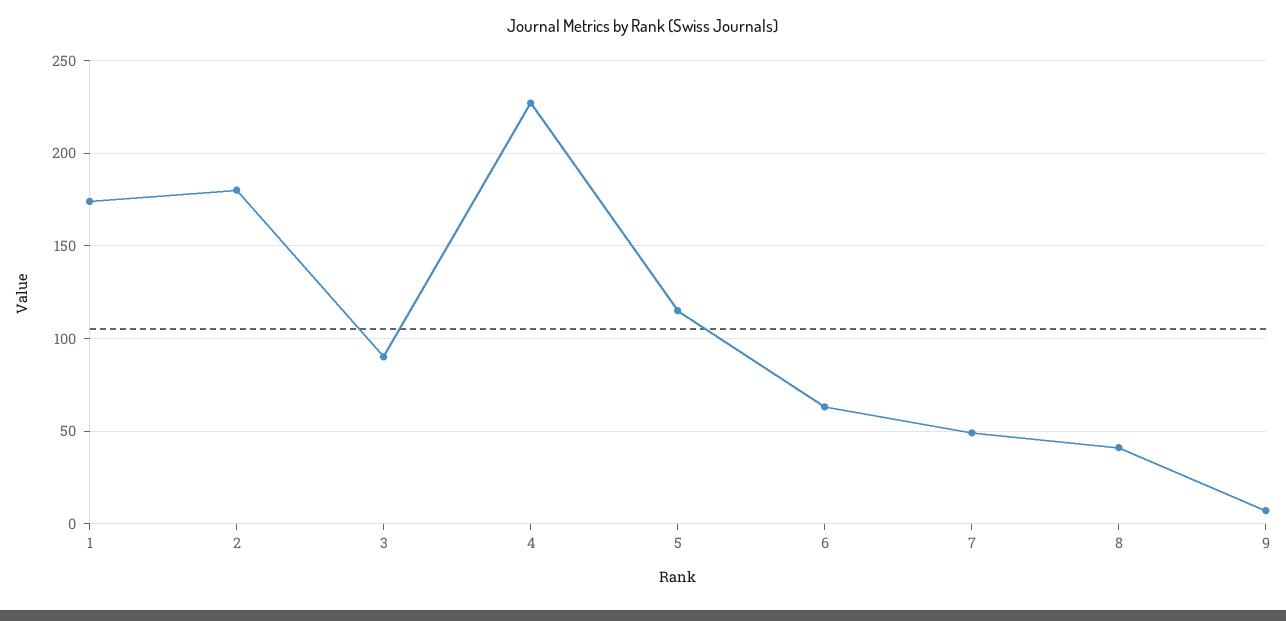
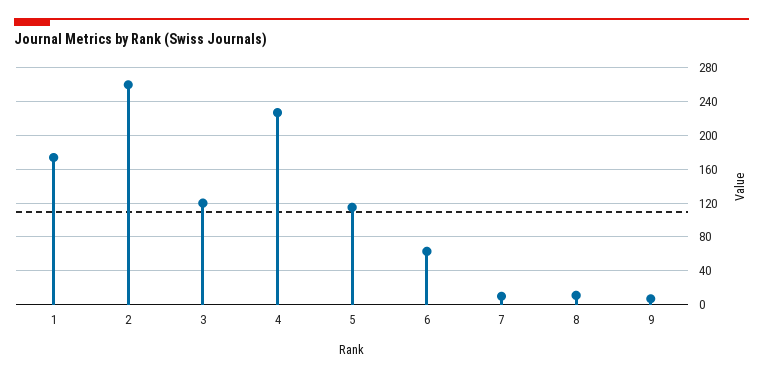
2: 180 -> 260
3: 90 -> 120
7: 50 -> 10
8: 40 -> 10

